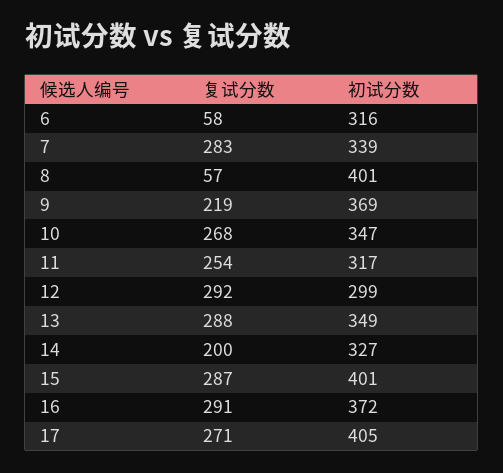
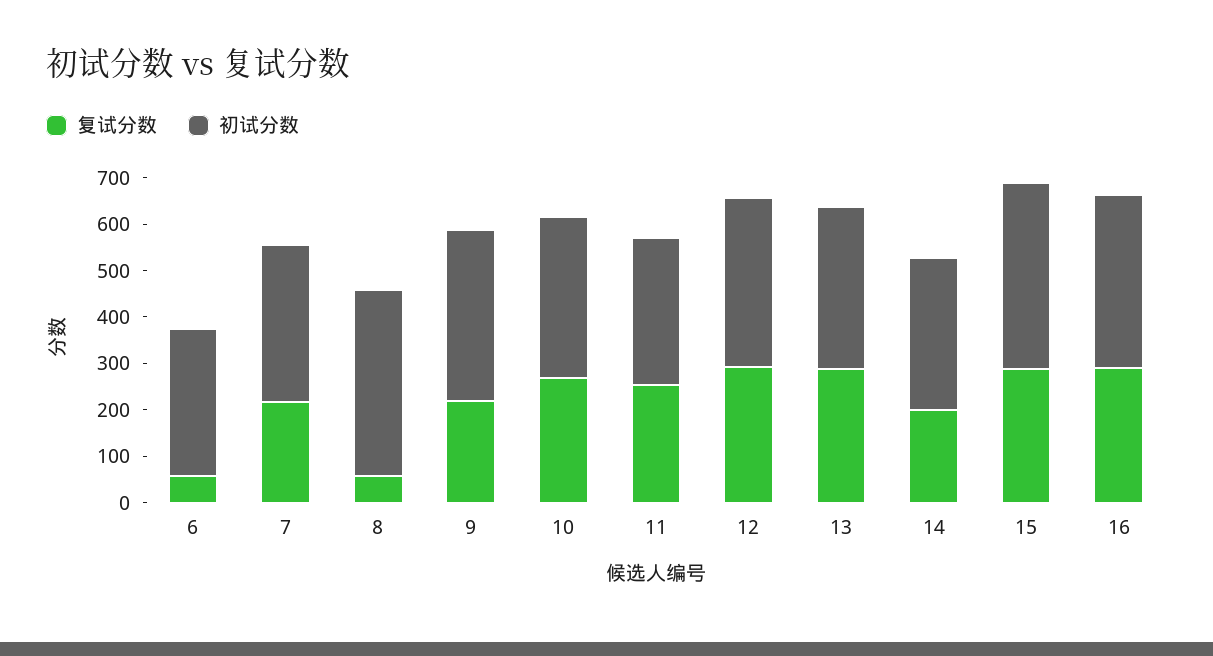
复试分数, 7: 283 -> 220
初试分数, 12: 299 -> 360
复试分数, 17: 271 -> none
初试分数, 17: 405 -> none

